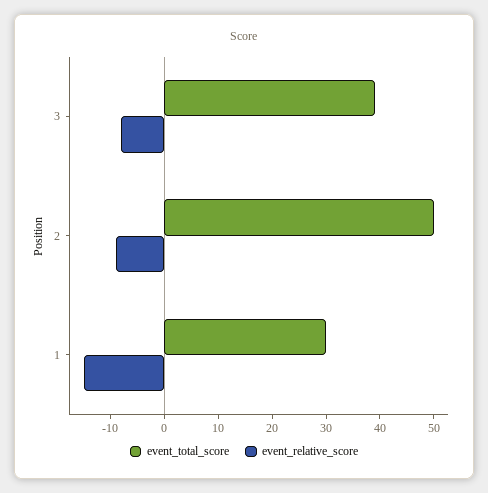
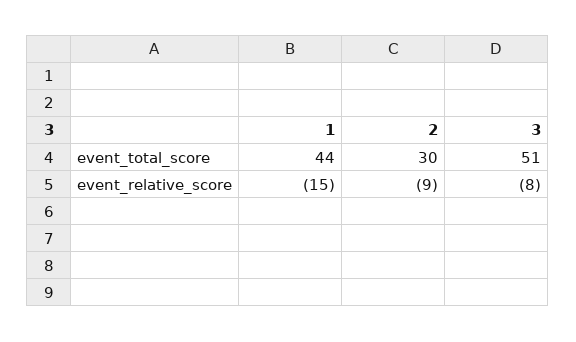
event_total_score, 3: 40 -> 51
event_total_score, 2: 50 -> 30
event_total_score, 1: 30 -> 44

